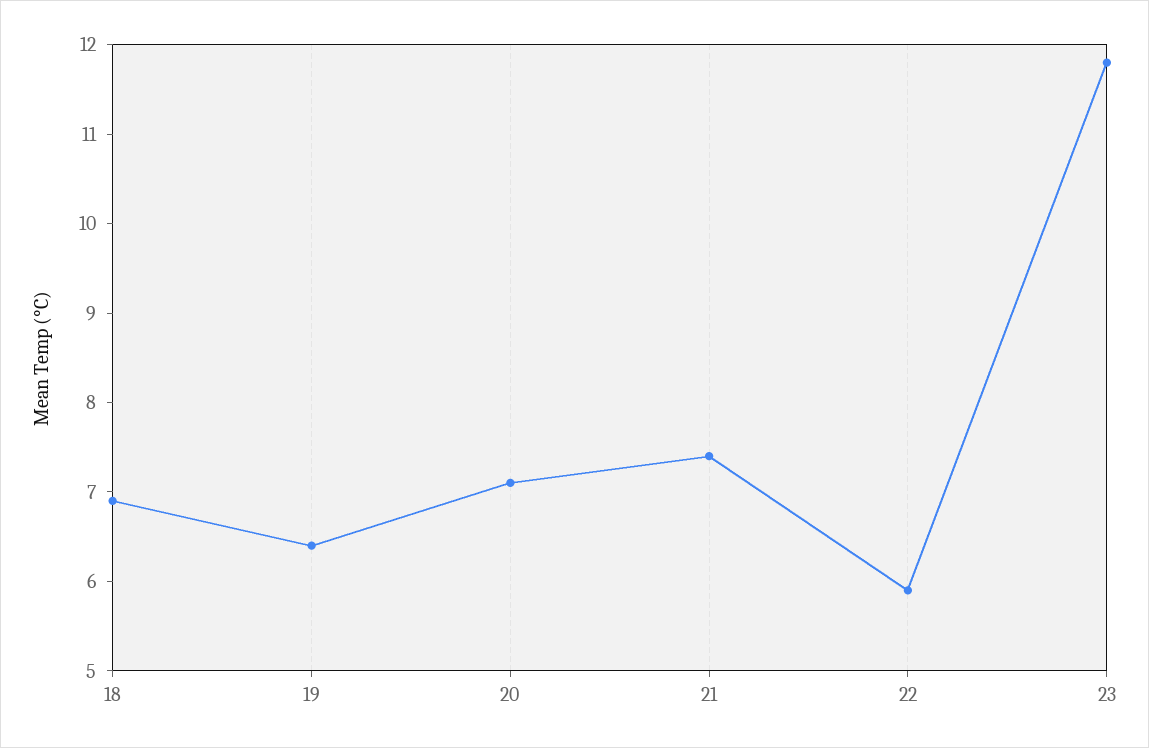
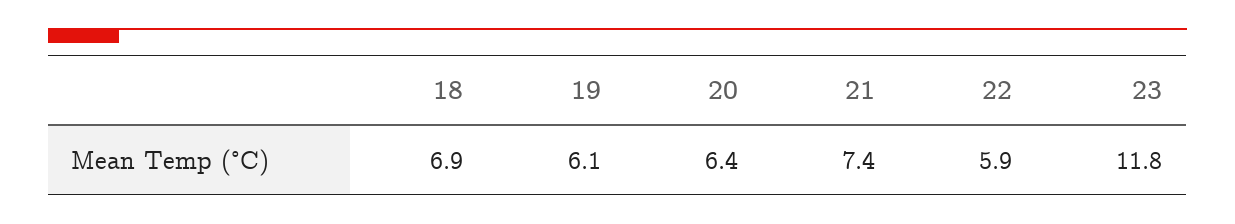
19: 6.4 -> 6.1
20: 7.1 -> 6.4

